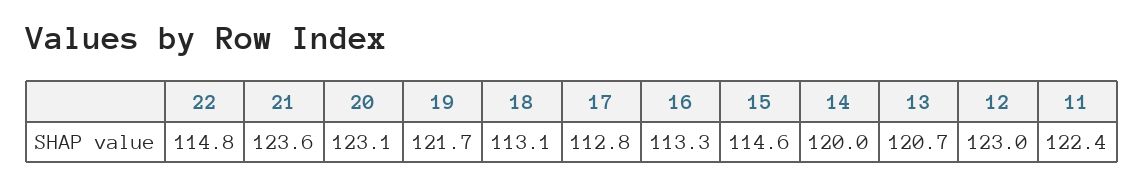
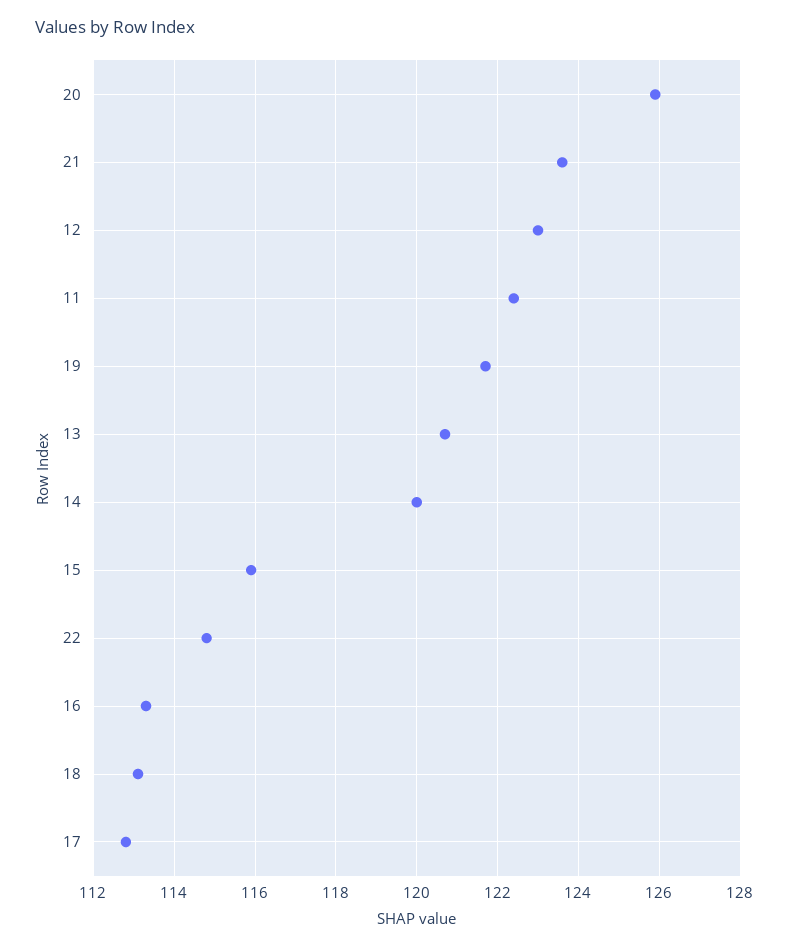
20: 123.1 -> 126
15: 114.6 -> 116

